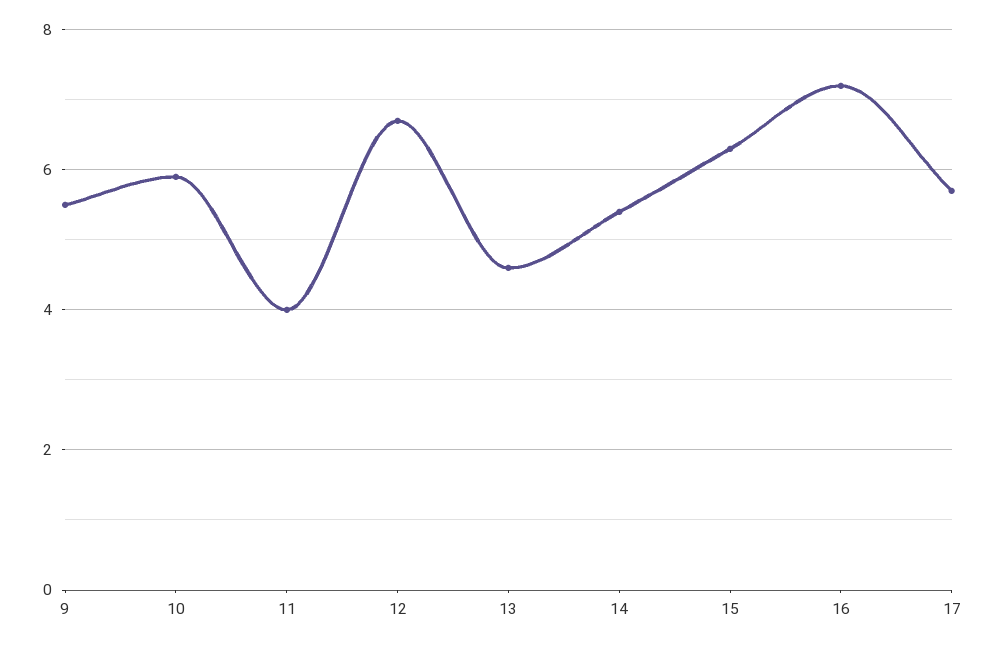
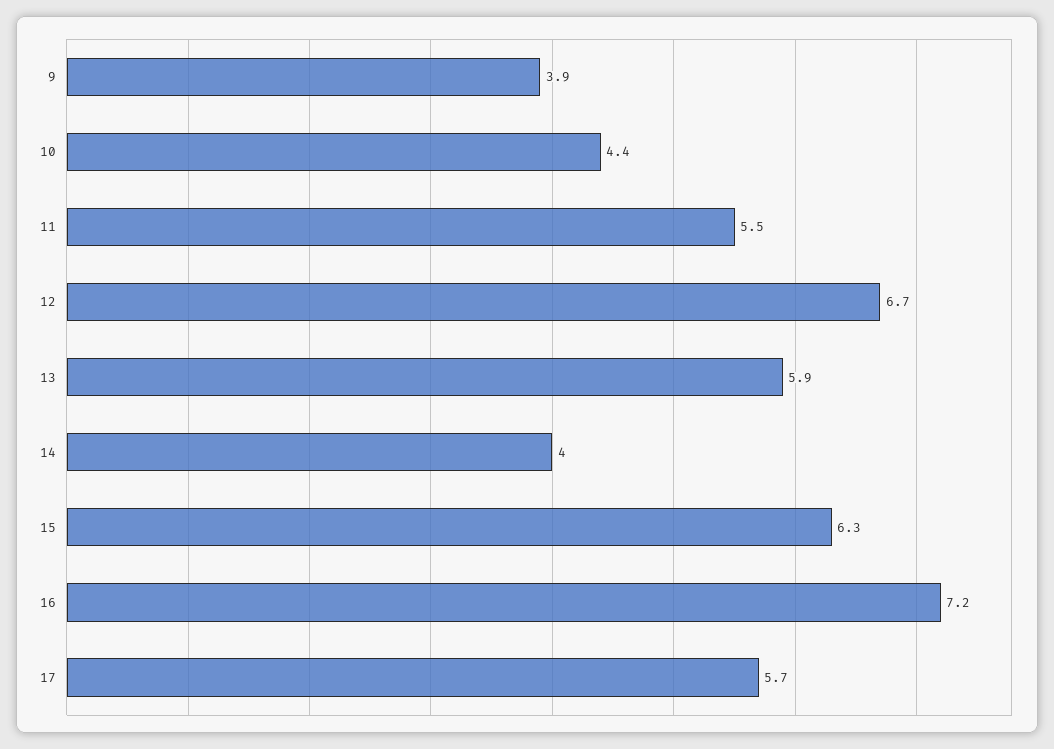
9: 5.5 -> 3.9
10: 6 -> 4.4
11: 4 -> 5.5
13: 4.5 -> 5.9
14: 5.5 -> 4

